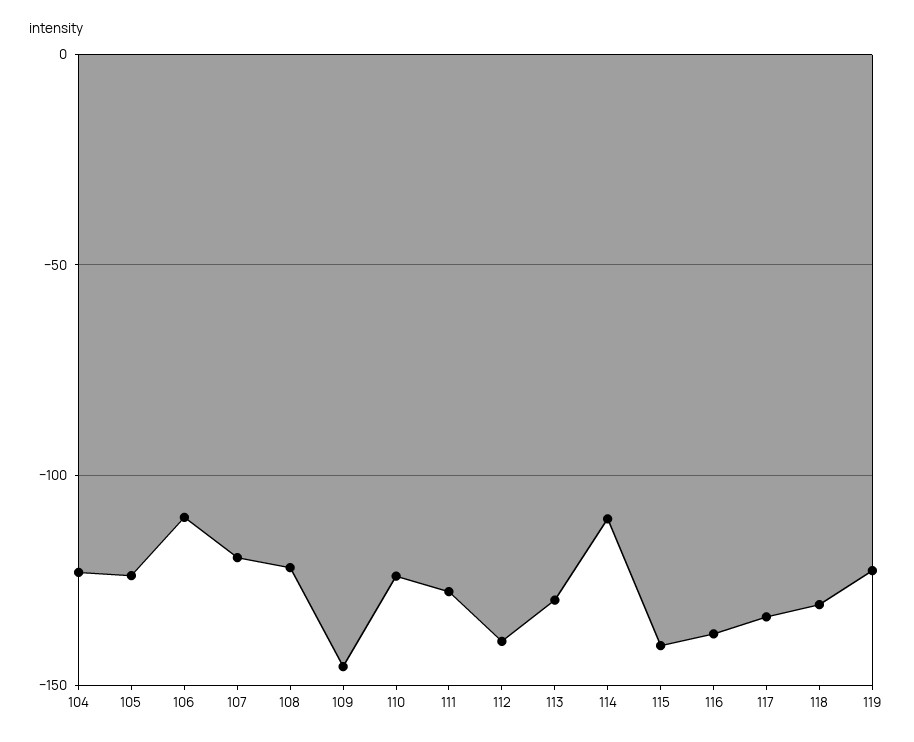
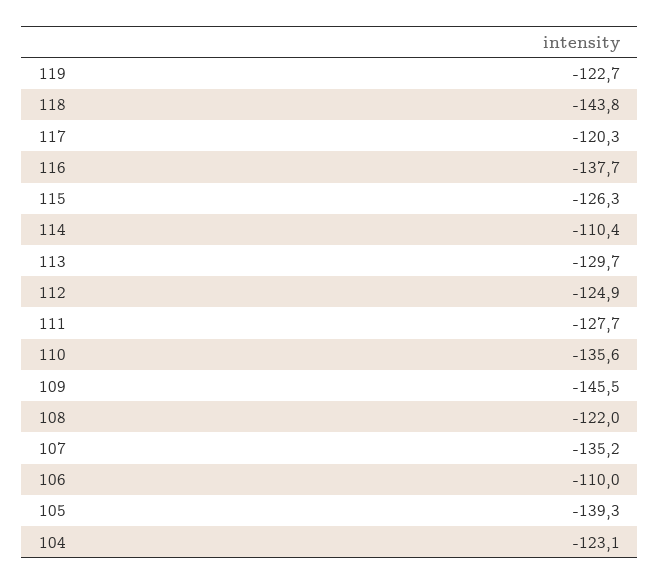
105: -125 -> -139.3
107: -120 -> -135.2
110: -125 -> -135.6
112: -140 -> -124.9
115: -140 -> -126.3
117: -135 -> -120.3
118: -130 -> -143.8

